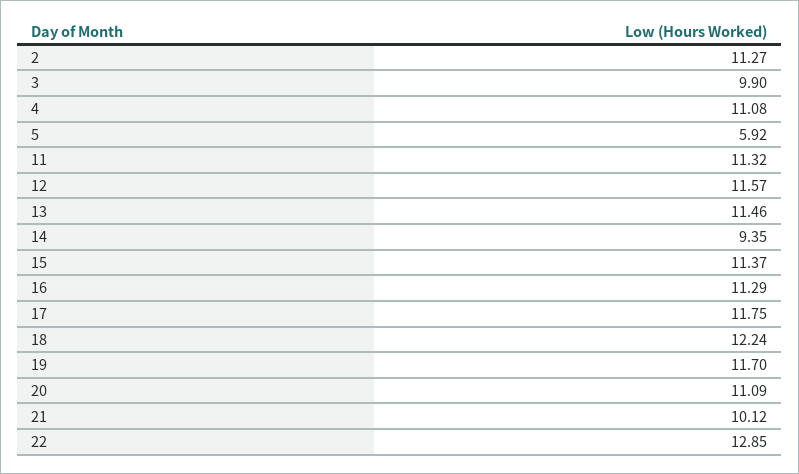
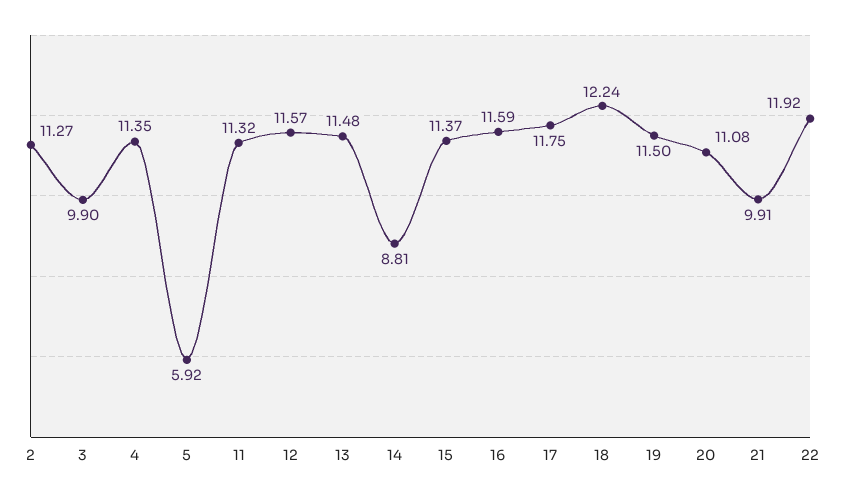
4: 11.08 -> 11.35
13: 11.46 -> 11.48
14: 9.35 -> 8.81
16: 11.29 -> 11.59
19: 11.7 -> 11.5
20: 11.09 -> 11.08
21: 10.12 -> 9.91
22: 12.85 -> 11.92

